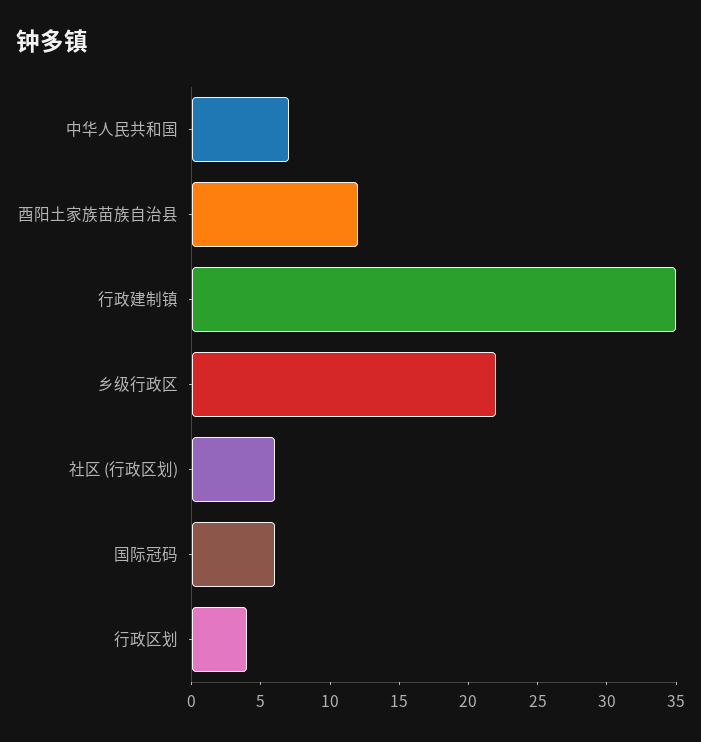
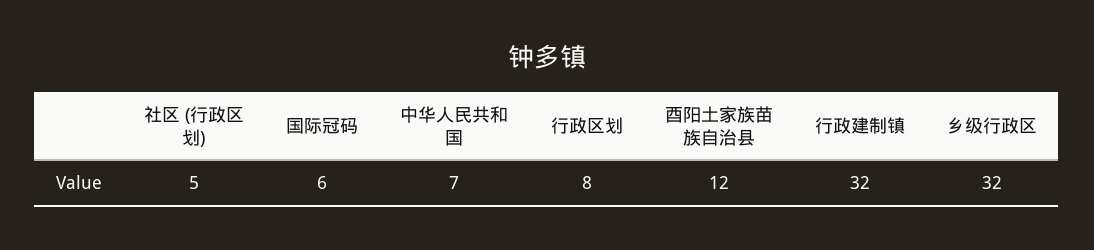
行政建制镇: 35 -> 32
乡级行政区: 22 -> 32
社区 (行政区划): 6 -> 5
行政区划: 4 -> 8

